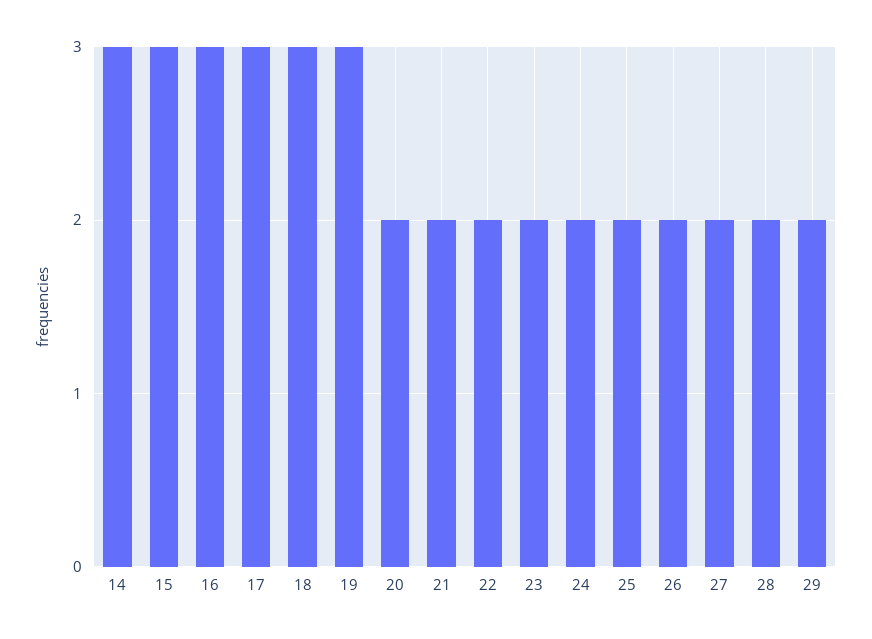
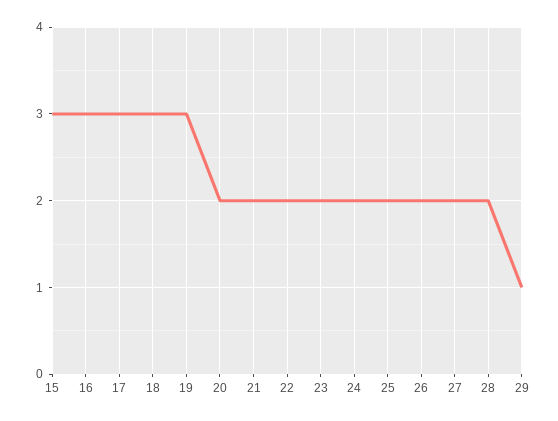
14: 3 -> none
29: 2 -> 1

